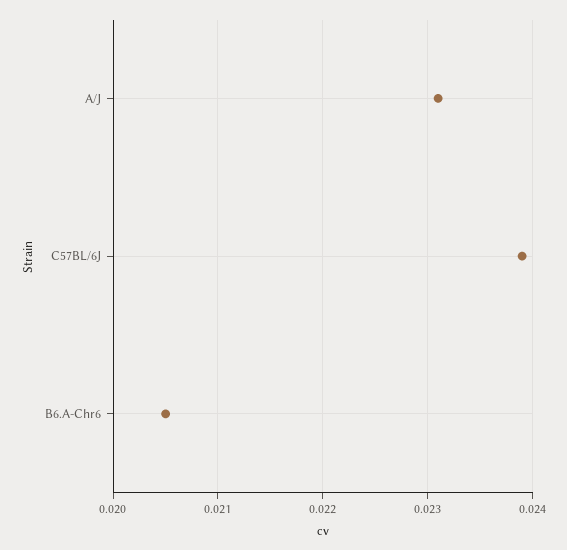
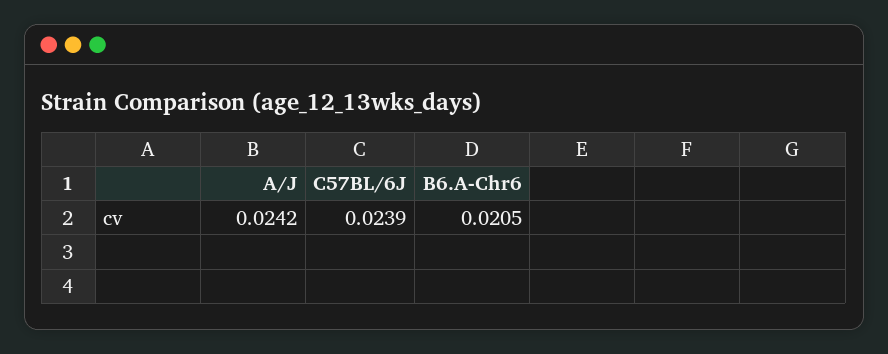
A/J: 0.0231 -> 0.0242

